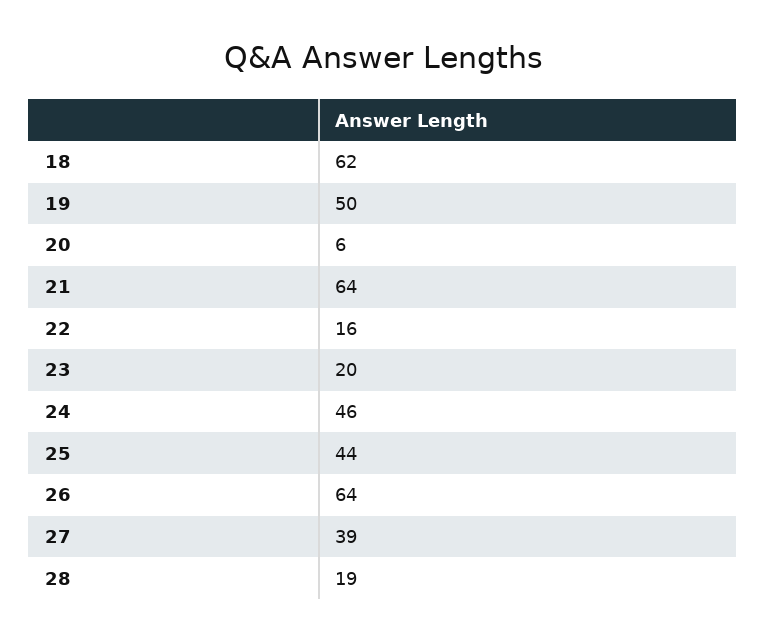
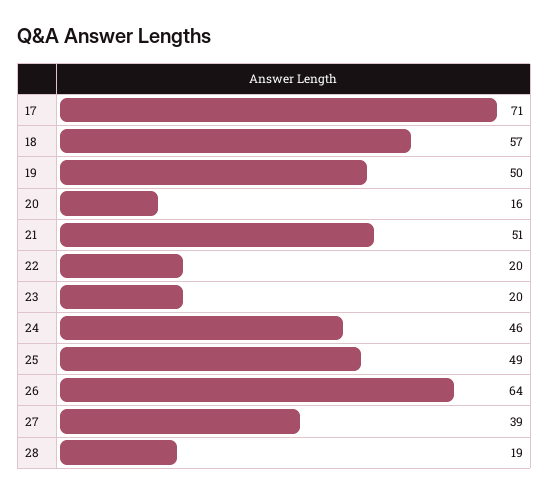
18: 62 -> 57
20: 6 -> 16
21: 64 -> 51
22: 16 -> 20
25: 44 -> 49
17: none -> 71

